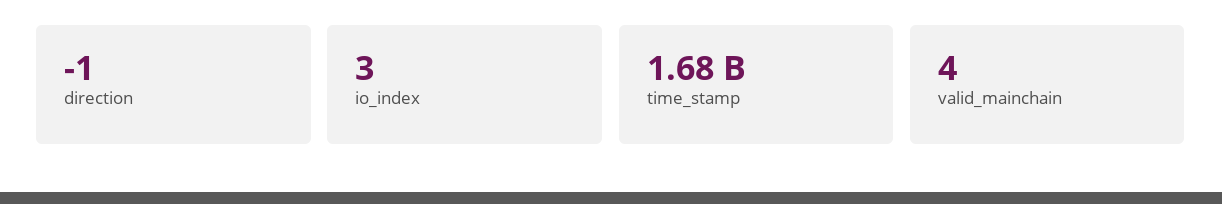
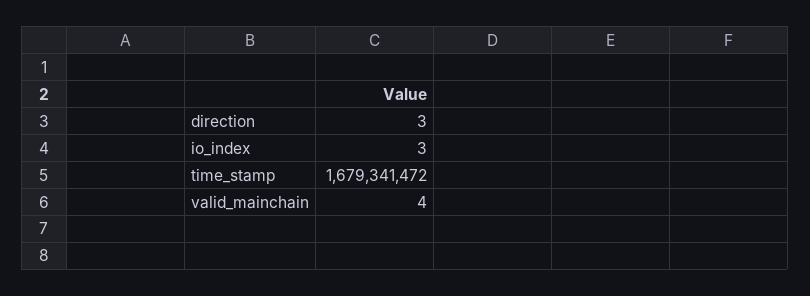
direction: -1 -> 3

